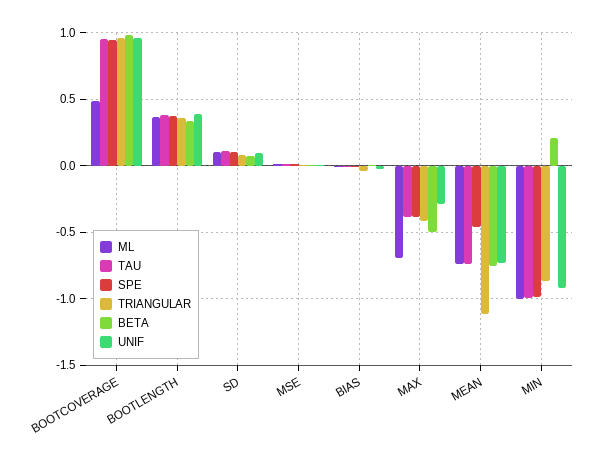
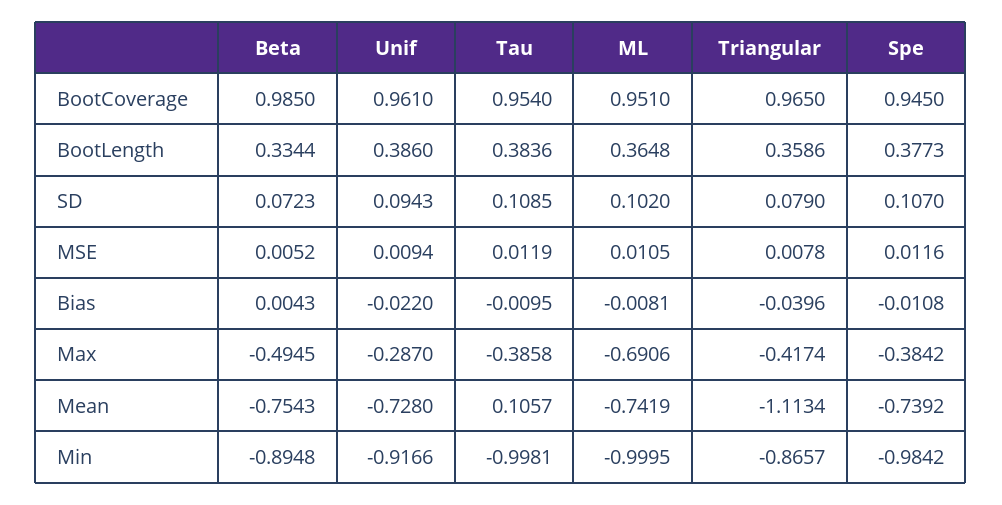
ML, BOOTCOVERAGE: 0.5 -> 0.951
TAU, MEAN: -0.75 -> 0.1057
SPE, MEAN: -0.45 -> -0.7392
BETA, MIN: 0.2 -> -0.8948

